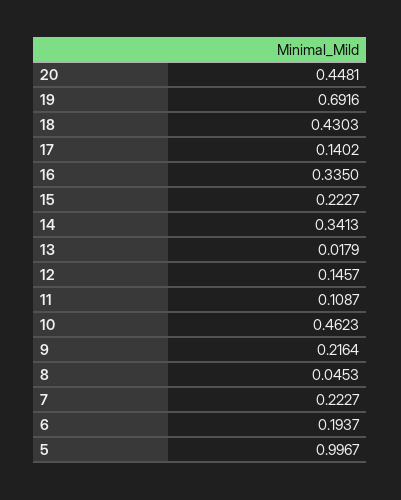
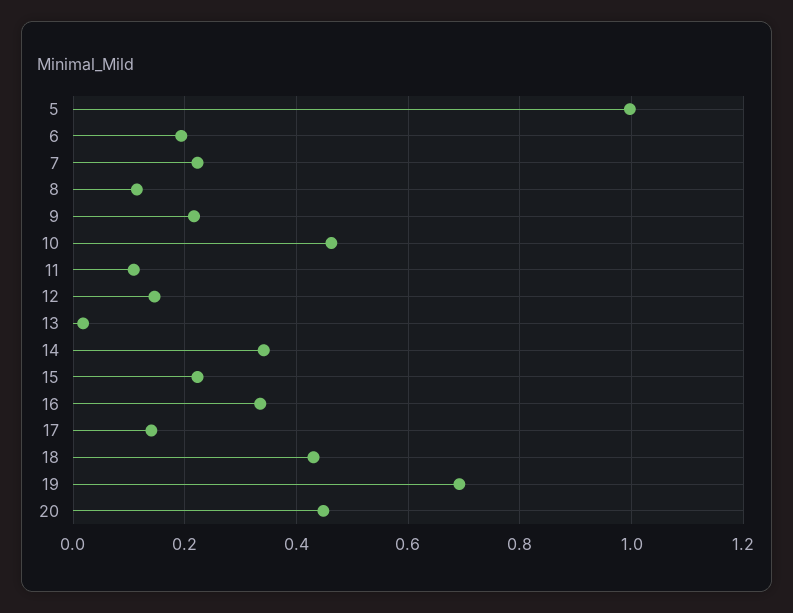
8: 0.0453 -> 0.12

